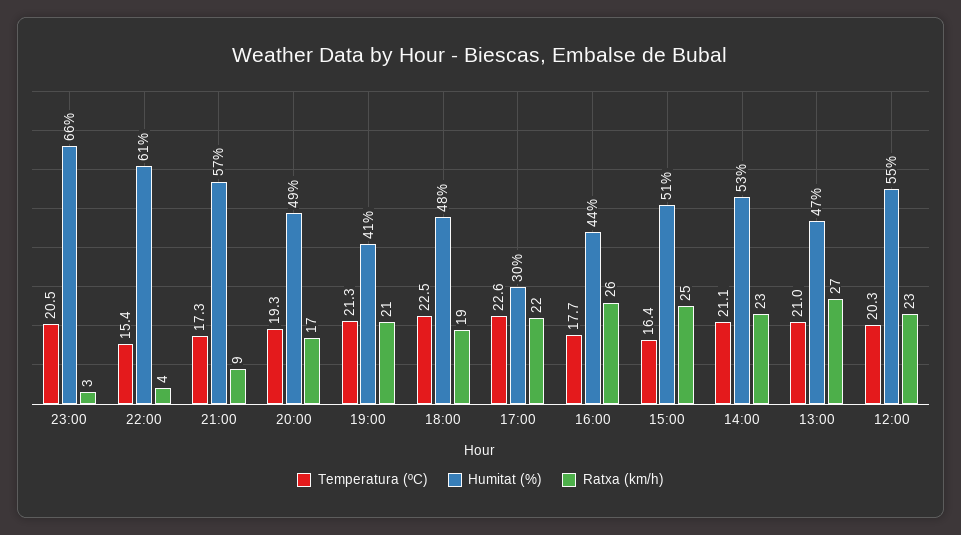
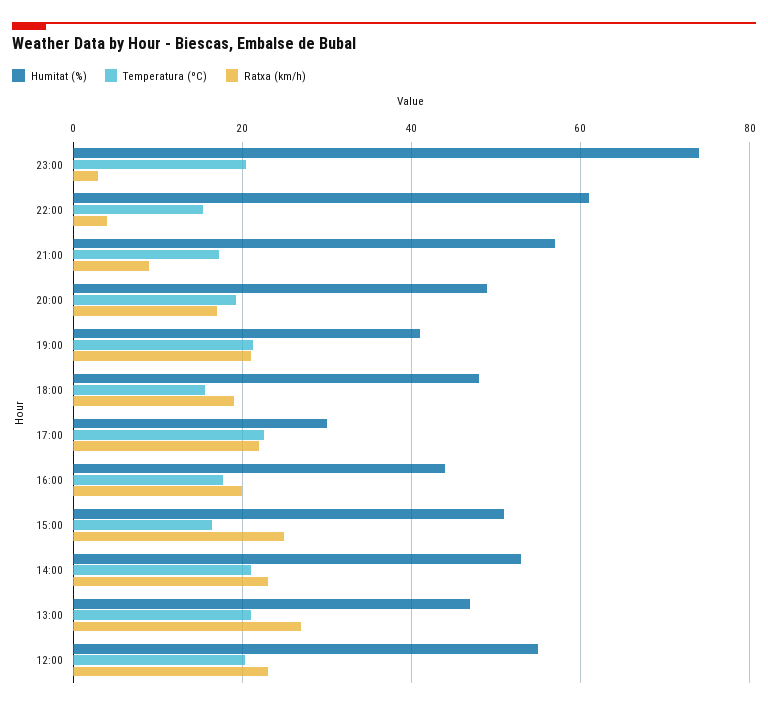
Humitat (%), 23:00: 66 -> 74
Temperatura (ºC), 18:00: 22.5 -> 16
Ratxa (km/h), 16:00: 26 -> 20

